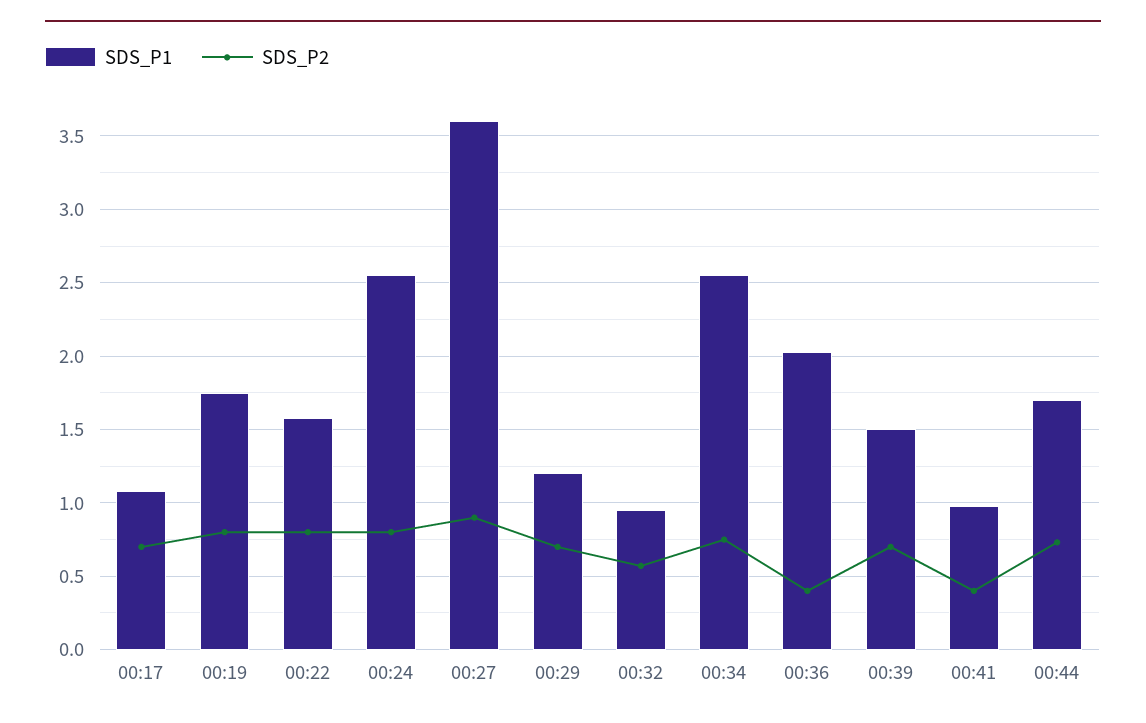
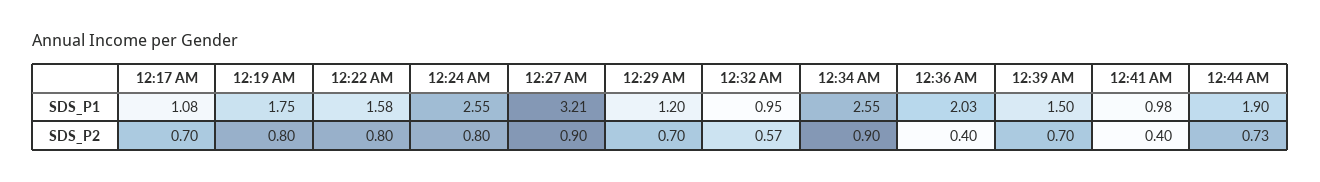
SDS_P1, 00:27: 3.6 -> 3.21
SDS_P2, 00:34: 0.75 -> 0.9
SDS_P1, 00:44: 1.7 -> 1.9

